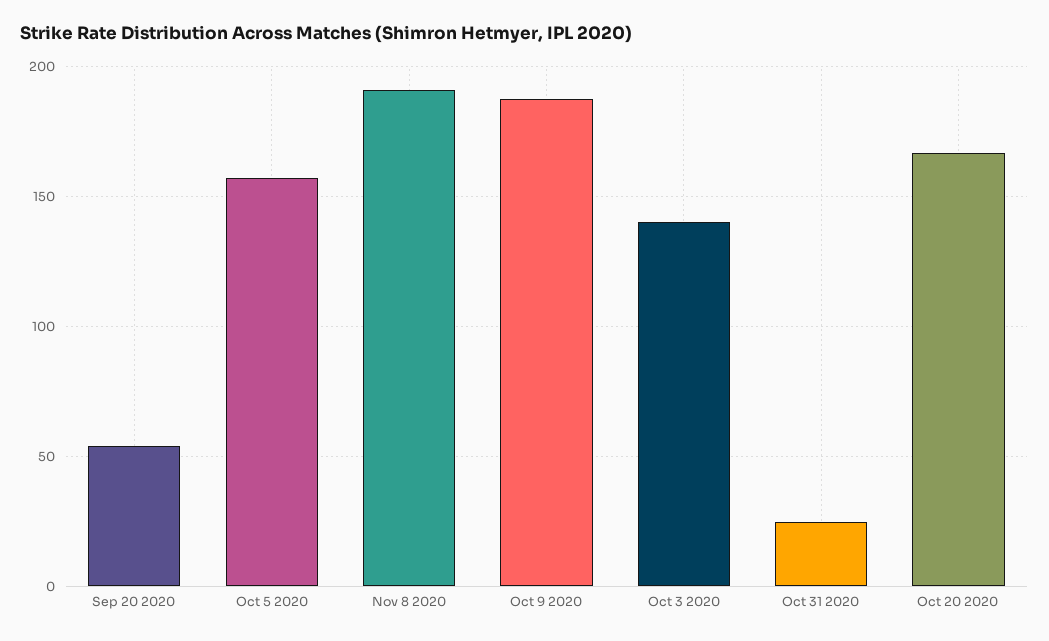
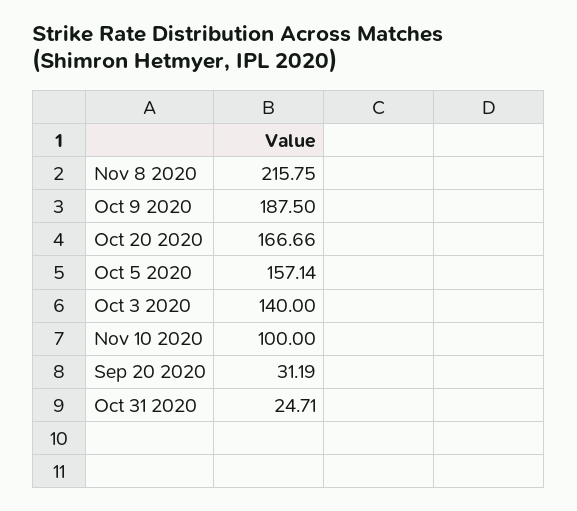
Sep 20 2020: 55 -> 31.19
Nov 8 2020: 190 -> 215.75
Nov 10 2020: none -> 100

